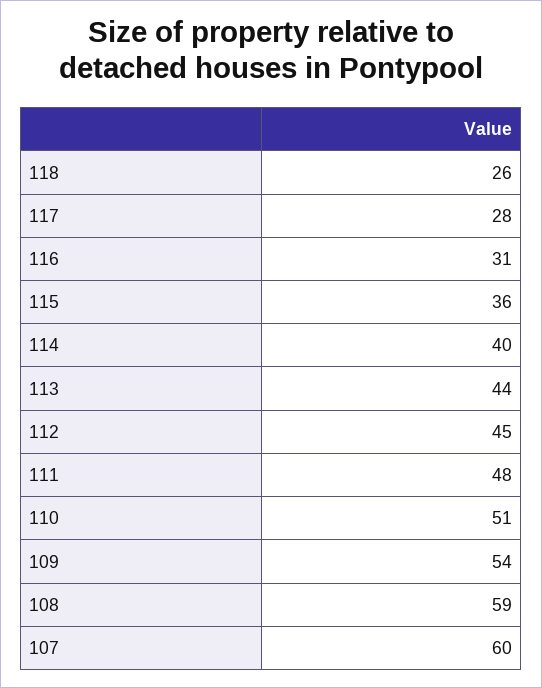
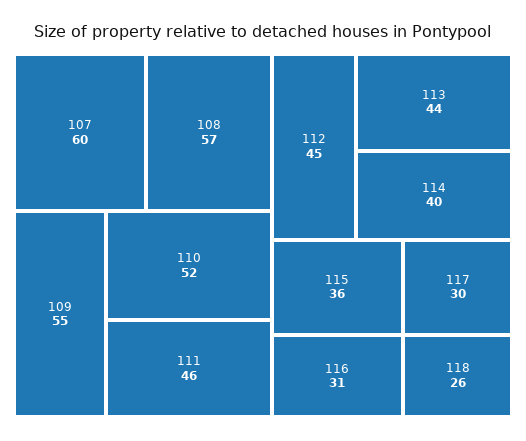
117: 28 -> 30
111: 48 -> 46
110: 51 -> 52
109: 54 -> 55
108: 59 -> 57

